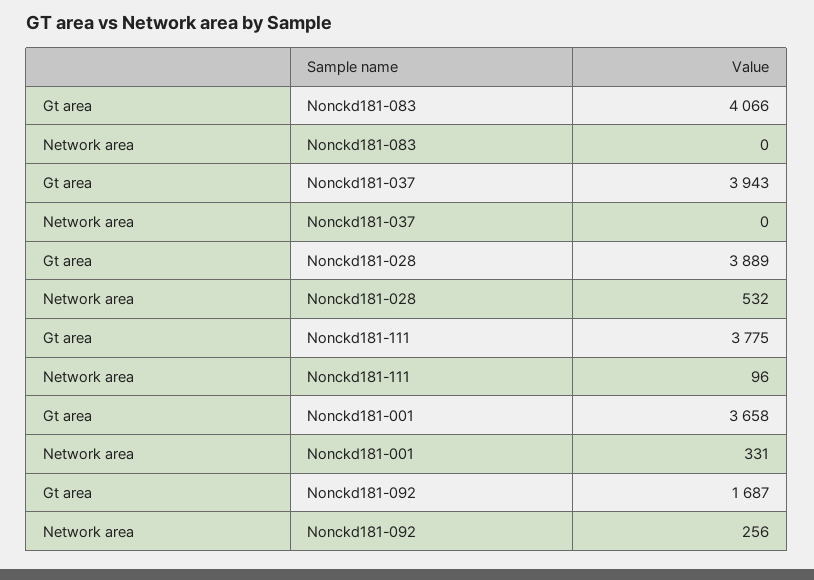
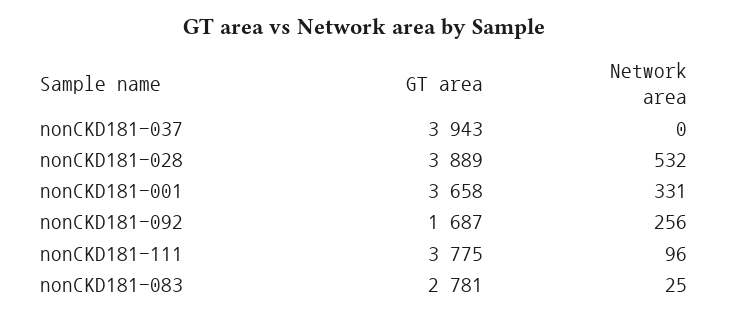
Gt area, Nonckd181-083: 4066 -> 2781
Network area, Nonckd181-083: 0 -> 25

